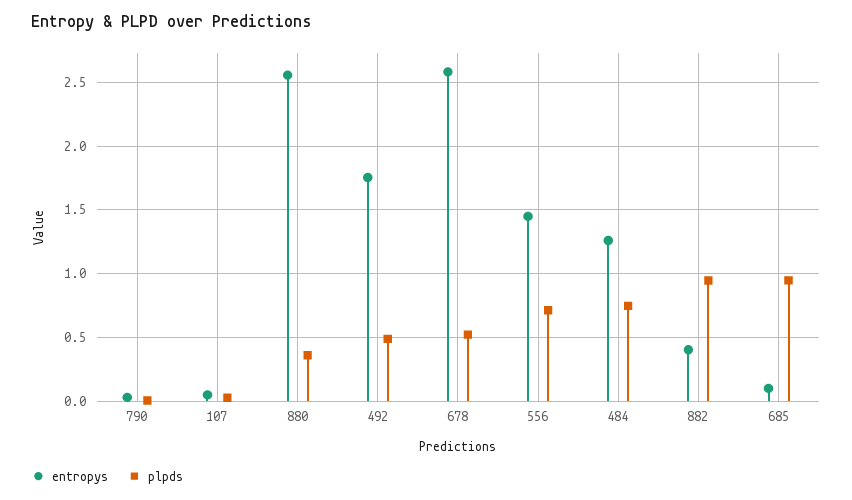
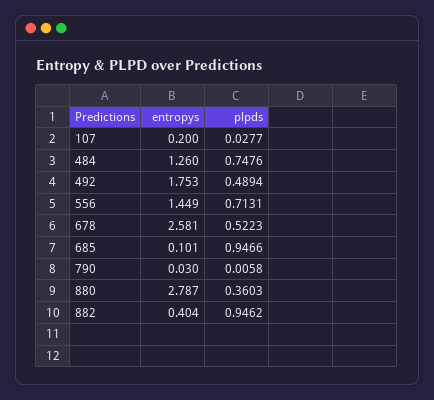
entropys, 107: 0.05 -> 0.2
entropys, 880: 2.55 -> 2.787

